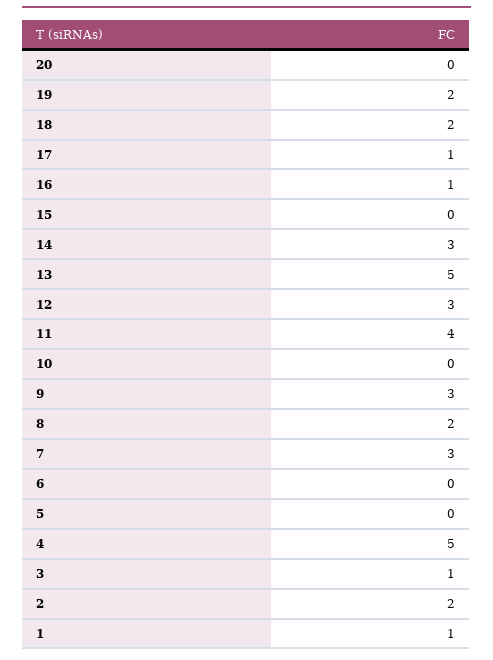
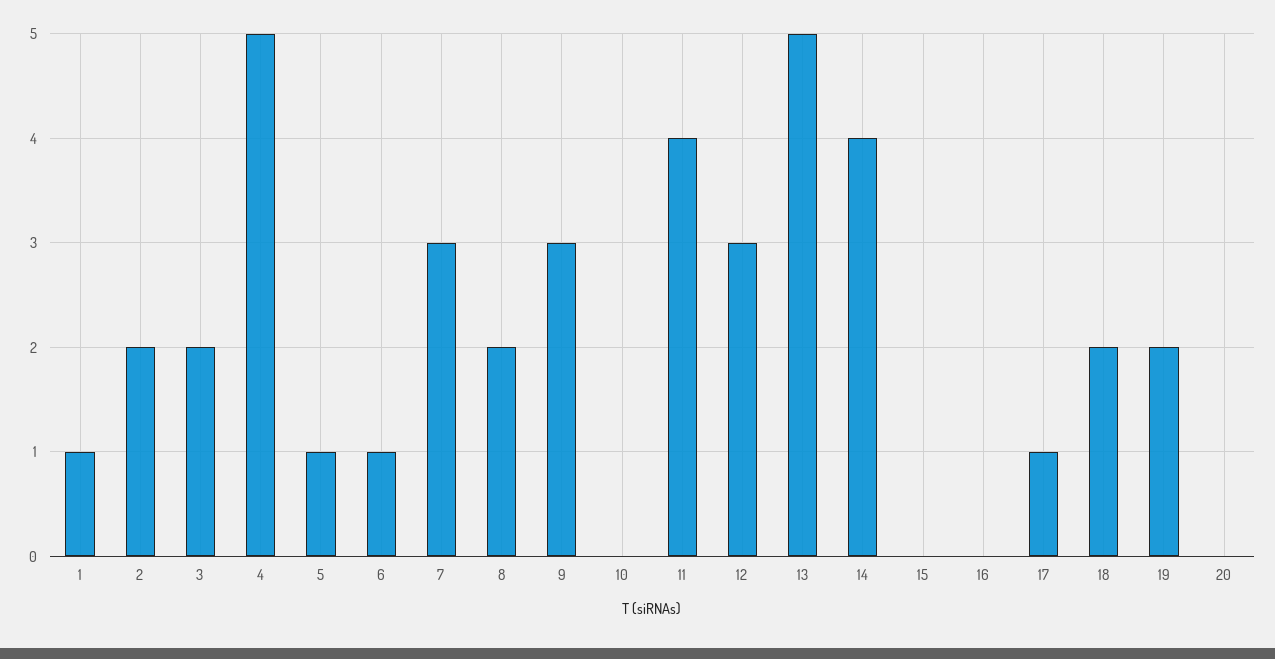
16: 1 -> 0
14: 3 -> 4
6: 0 -> 1
5: 0 -> 1
3: 1 -> 2

